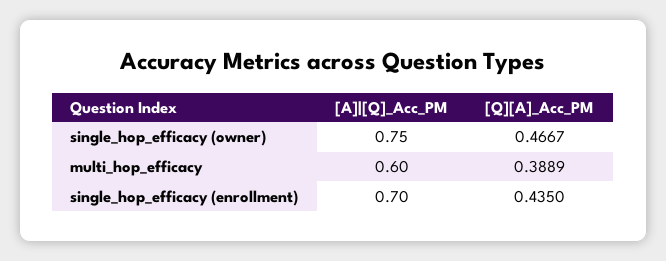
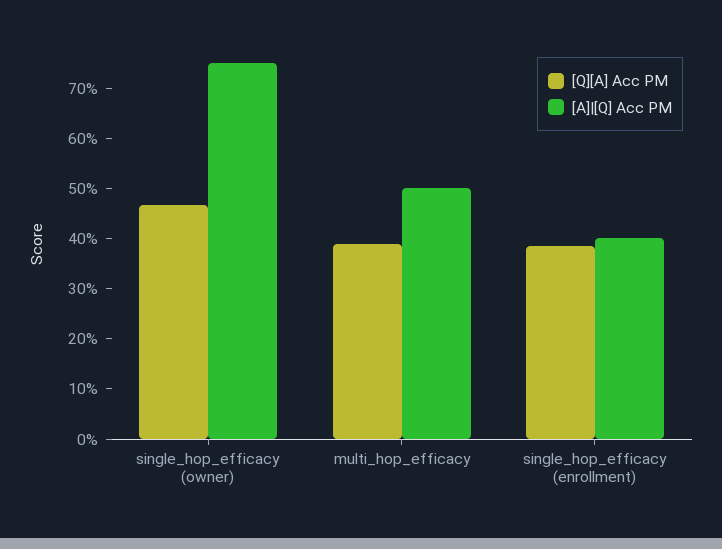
[A]|[Q]_Acc_PM, multi_hop_efficacy: 0.6 -> 0.5
[A]|[Q]_Acc_PM, single_hop_efficacy (enrollment): 0.7 -> 0.4
[Q][A]_Acc_PM, single_hop_efficacy (enrollment): 0.435 -> 0.38

